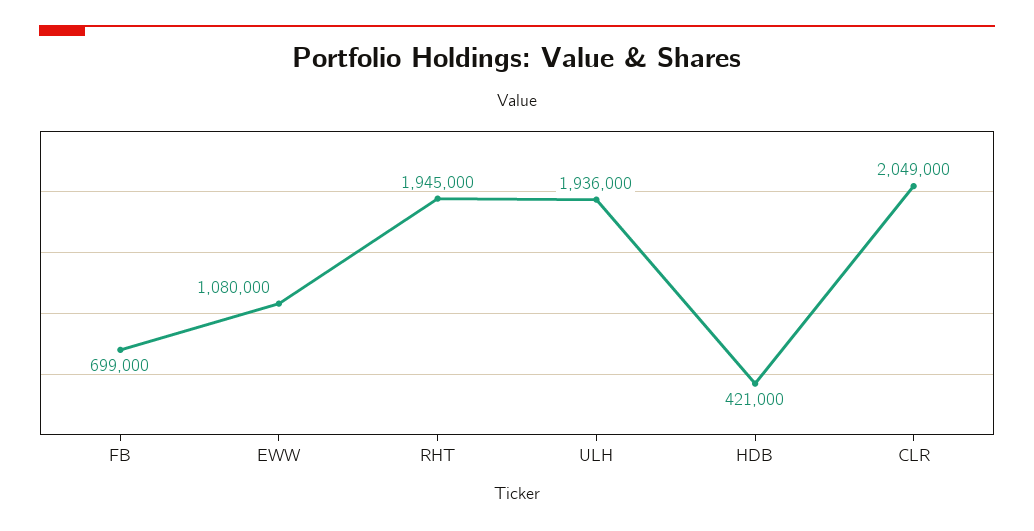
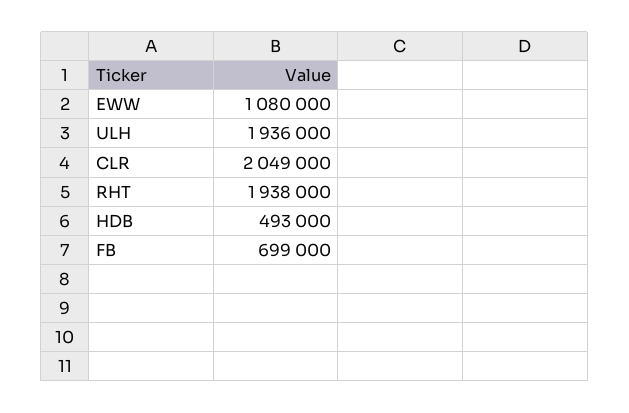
RHT: 1945000 -> 1938000
HDB: 421000 -> 493000

